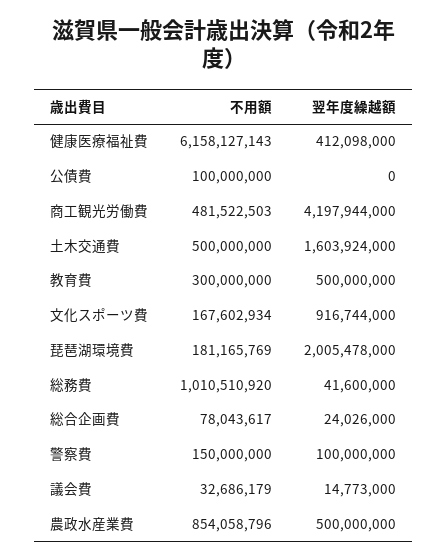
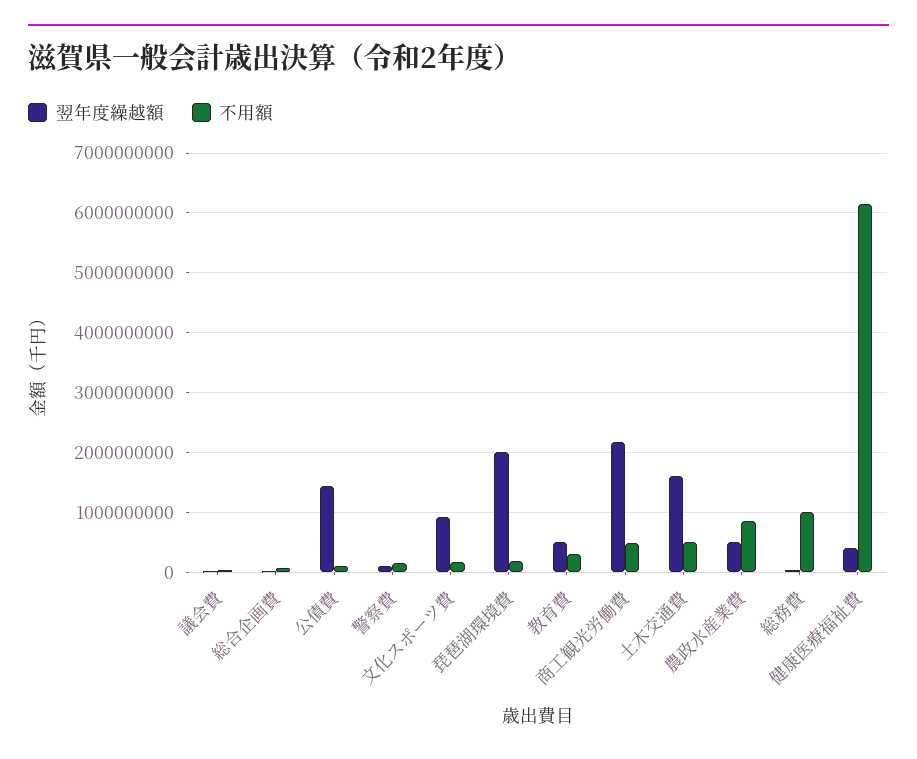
翌年度繰越額, 公債費: 0 -> 1400000000
翌年度繰越額, 商工観光労働費: 4197944000 -> 2200000000

